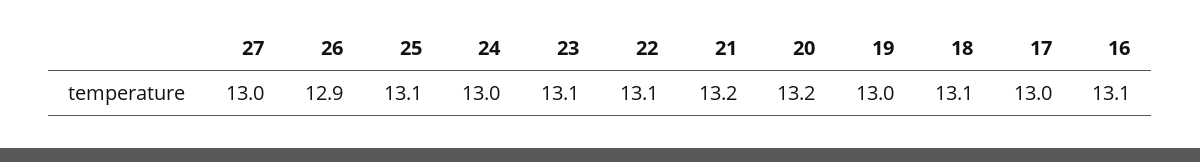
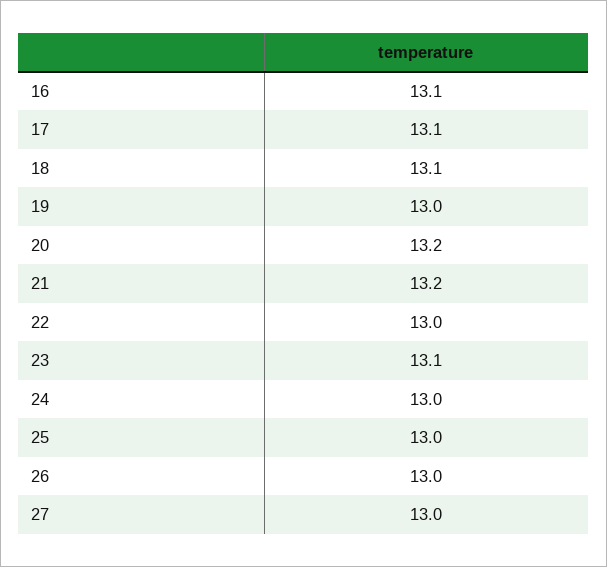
26: 12.9 -> 13
25: 13.1 -> 13
22: 13.1 -> 13
17: 13 -> 13.1

